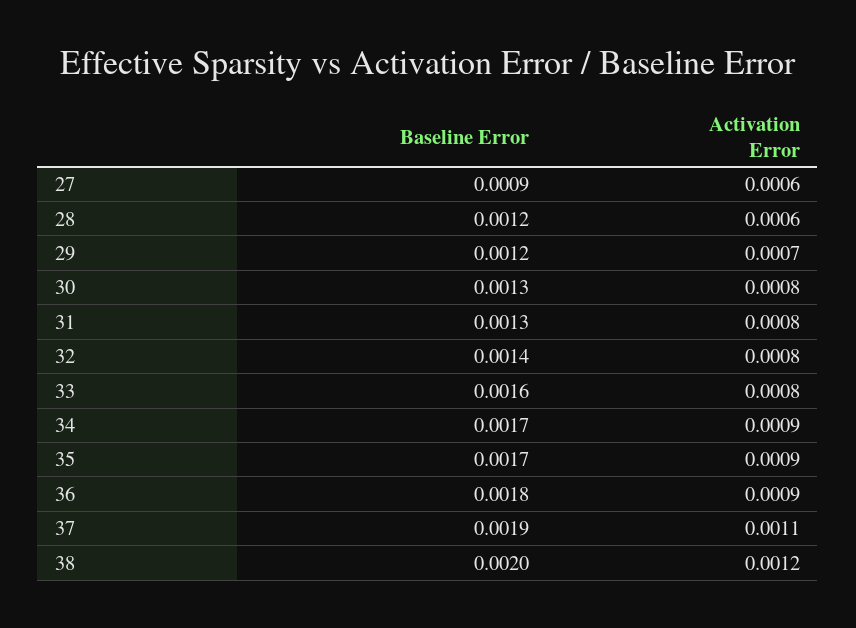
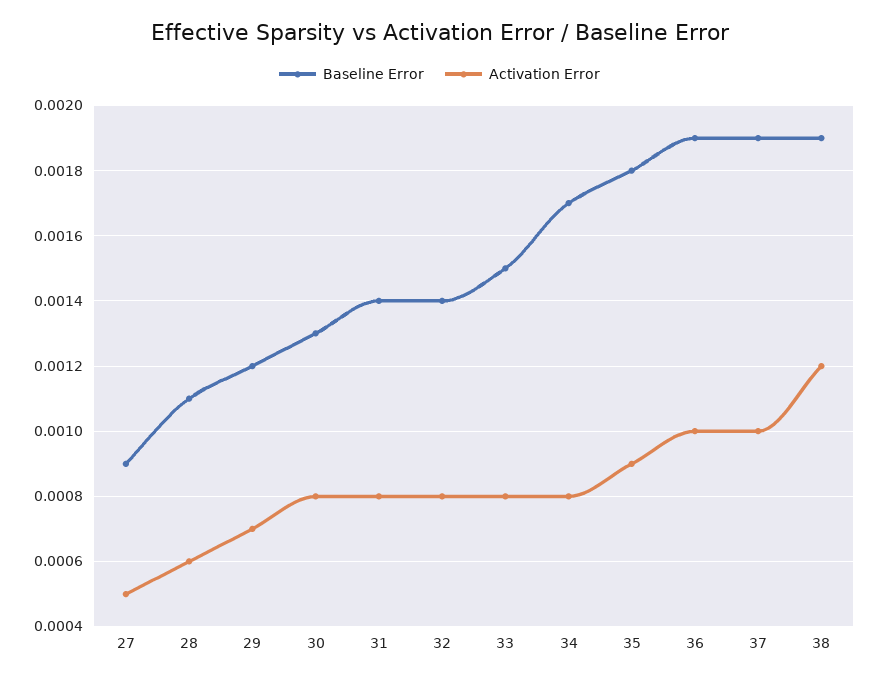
Activation Error, 27: 0.0006 -> 0.0005
Baseline Error, 28: 0.0012 -> 0.0011
Baseline Error, 31: 0.0013 -> 0.0014
Baseline Error, 33: 0.0016 -> 0.0015
Activation Error, 34: 0.0009 -> 0.0008
Baseline Error, 35: 0.0017 -> 0.0018
Baseline Error, 36: 0.0018 -> 0.0019
Activation Error, 36: 0.0009 -> 0.001
Activation Error, 37: 0.0011 -> 0.001
Baseline Error, 38: 0.002 -> 0.0019

